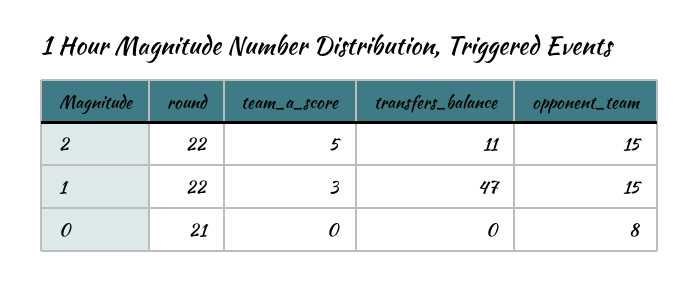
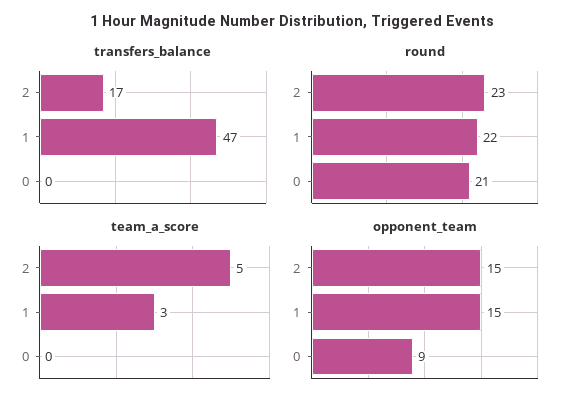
round, 2: 22 -> 23
transfers_balance, 2: 11 -> 17
opponent_team, 0: 8 -> 9

